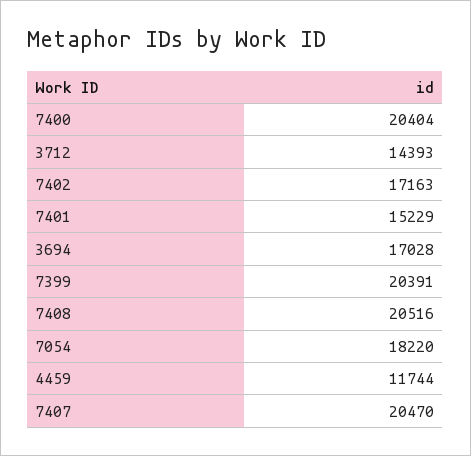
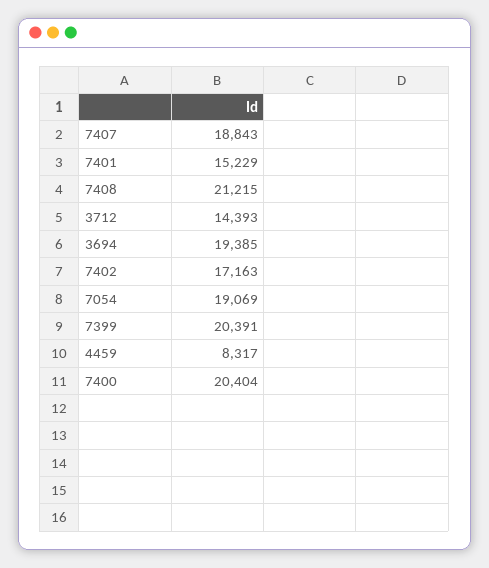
3694: 17028 -> 19385
7408: 20516 -> 21215
7054: 18220 -> 19069
4459: 11744 -> 8317
7407: 20470 -> 18843

